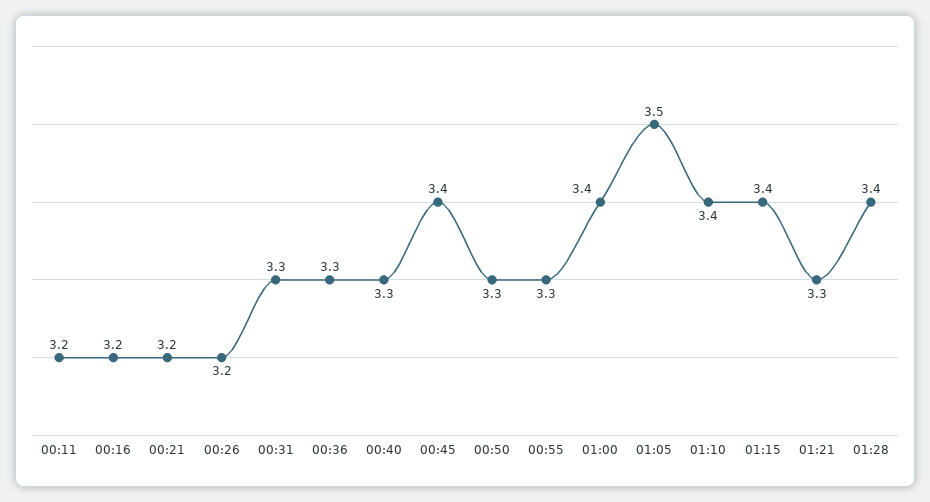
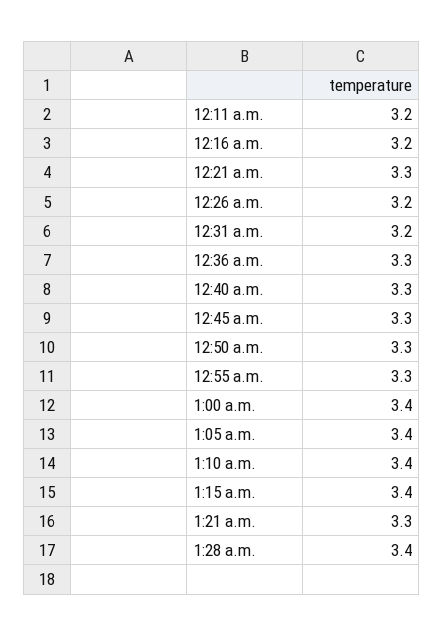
00:21: 3.2 -> 3.3
00:31: 3.3 -> 3.2
00:45: 3.4 -> 3.3
01:05: 3.5 -> 3.4

